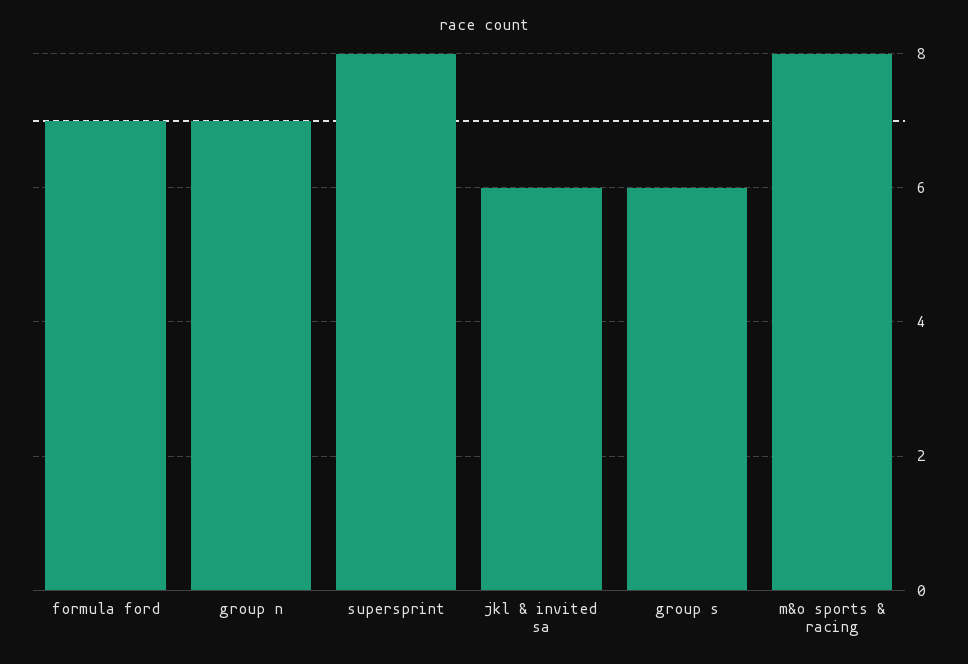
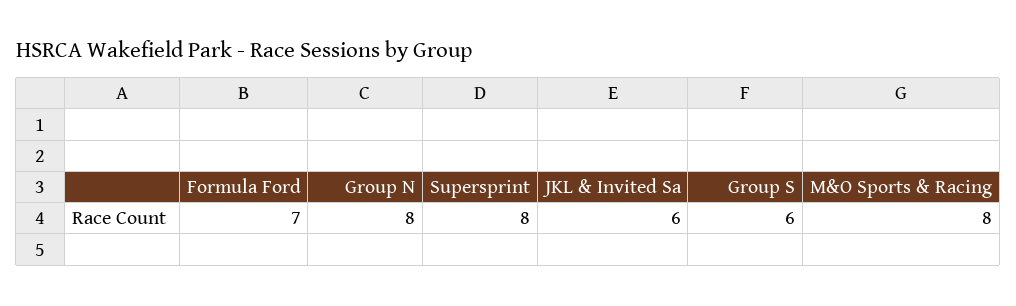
group n: 7 -> 8

